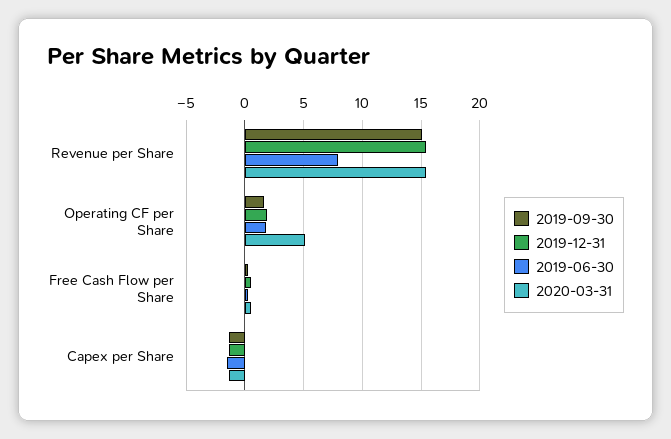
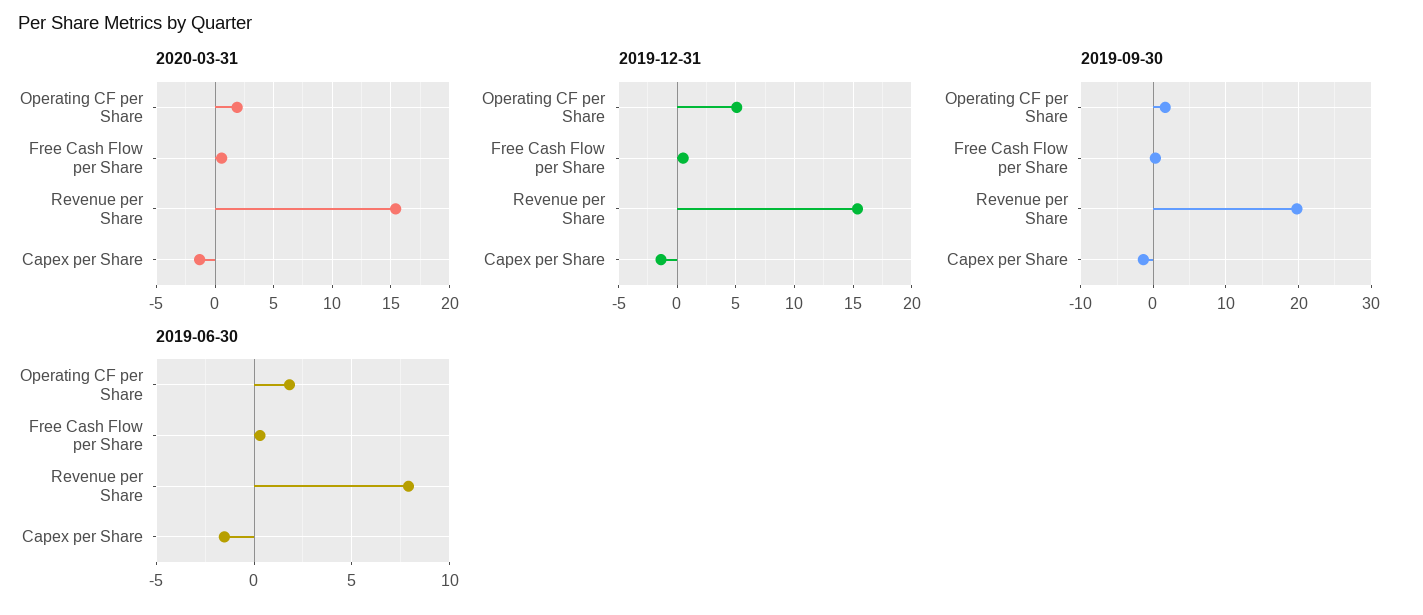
2019-09-30, Revenue per Share: 15 -> 20
2019-12-31, Operating CF per Share: 2 -> 5
2020-03-31, Operating CF per Share: 5 -> 2

